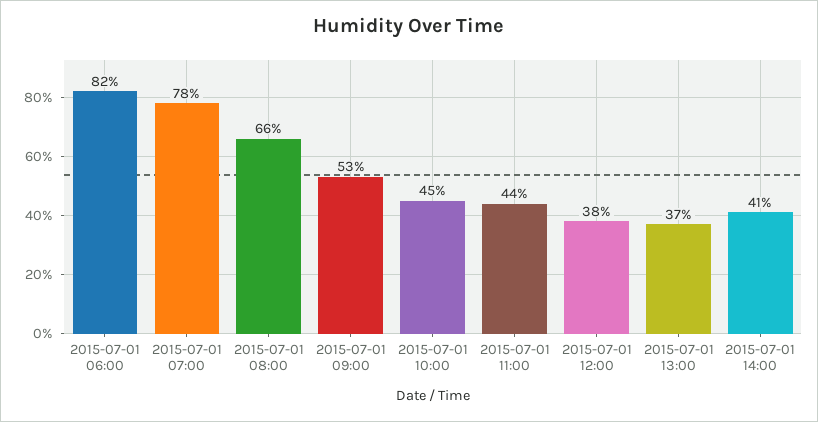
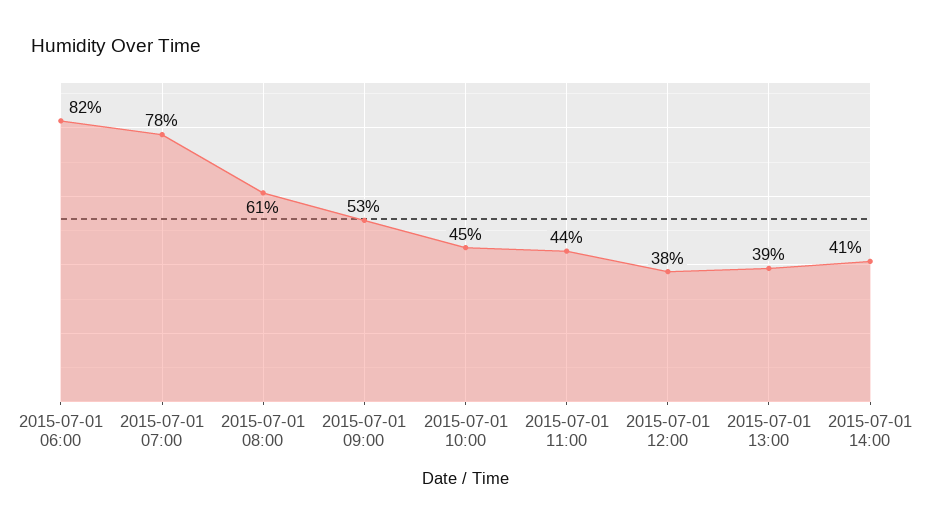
2015-07-01 08:00: 66 -> 61
2015-07-01 13:00: 37 -> 39

